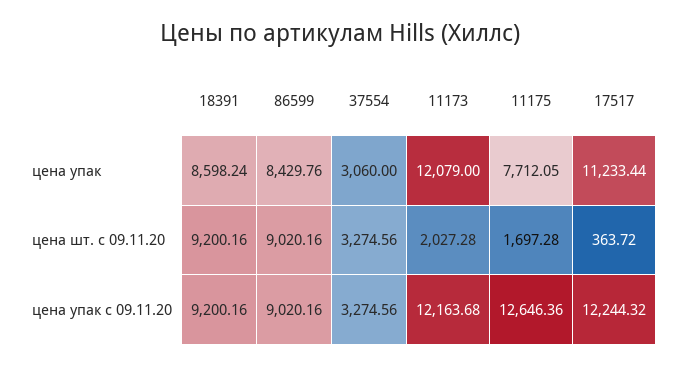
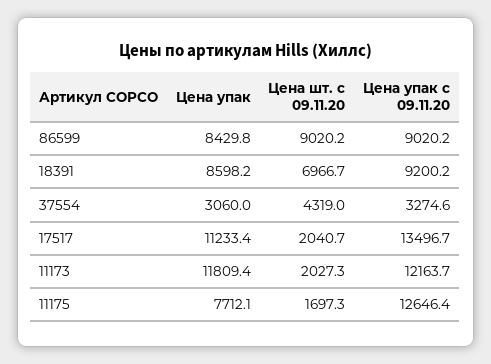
11173, цена упак: 12079 -> 11809.4
18391, цена шт. с 09.11.20: 9200.16 -> 6966.7
37554, цена шт. с 09.11.20: 3274.56 -> 4319
17517, цена шт. с 09.11.20: 363.72 -> 2040.7
17517, цена упак с 09.11.20: 12244.32 -> 13496.7

